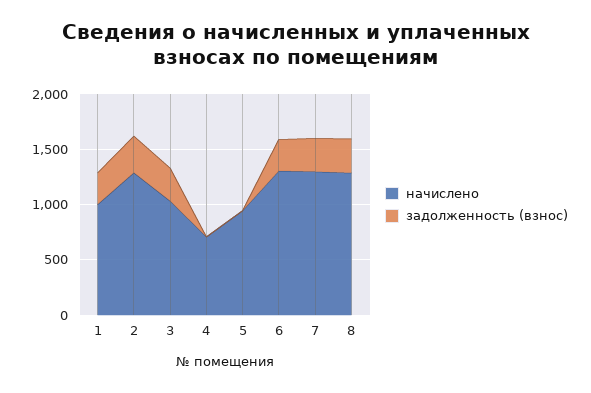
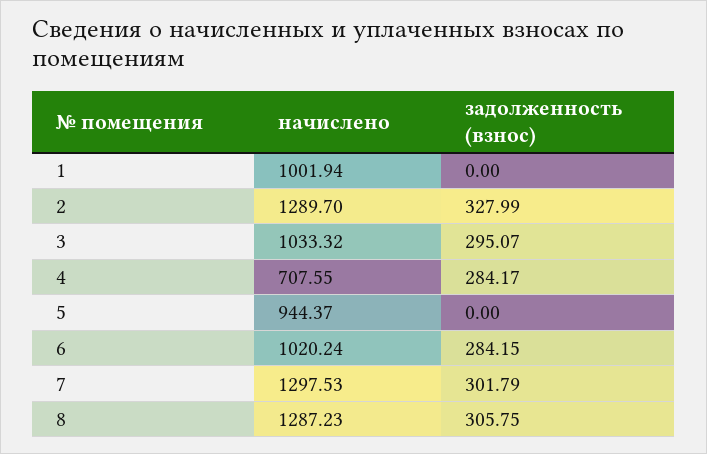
задолженность (взнос), 1: 300 -> 0
задолженность (взнос), 4: 0 -> 284.17
начислено, 6: 1300 -> 1020.24

